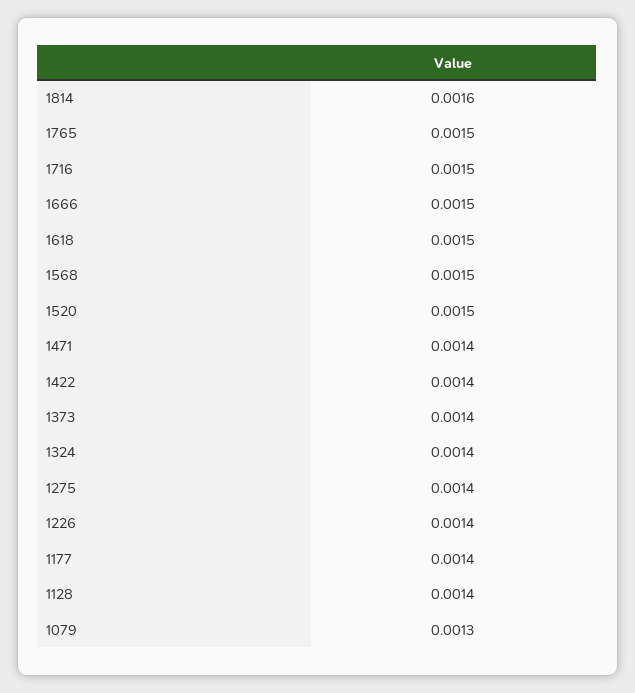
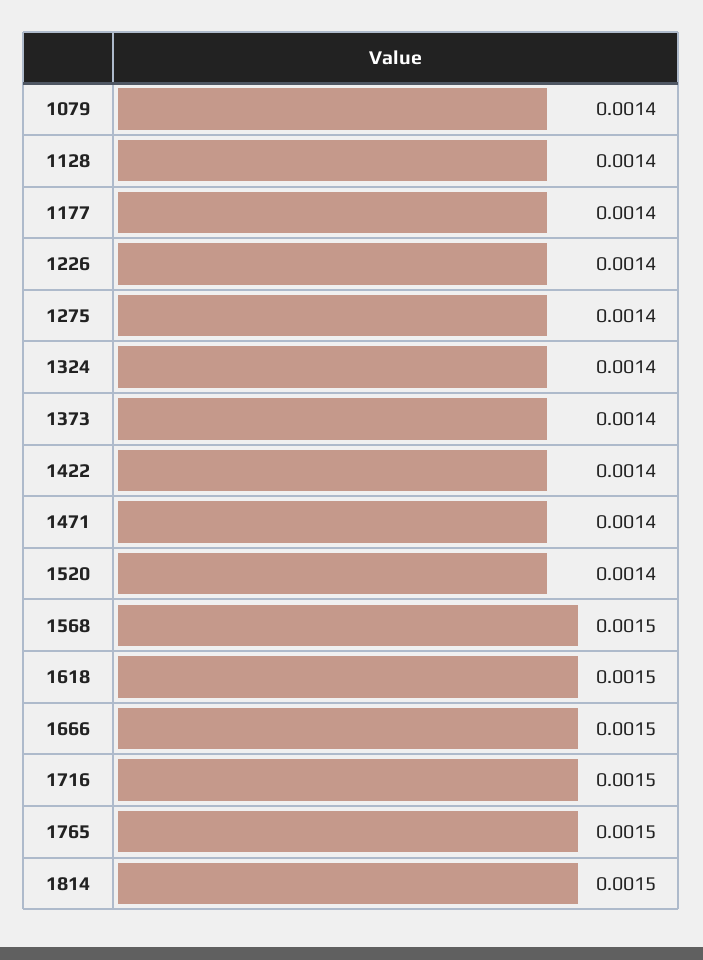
1814: 0.0016 -> 0.0015
1520: 0.0015 -> 0.0014
1079: 0.0013 -> 0.0014

